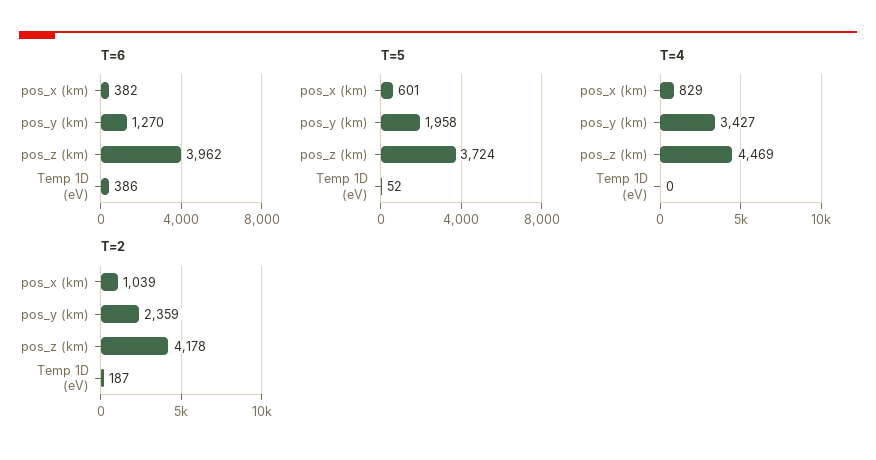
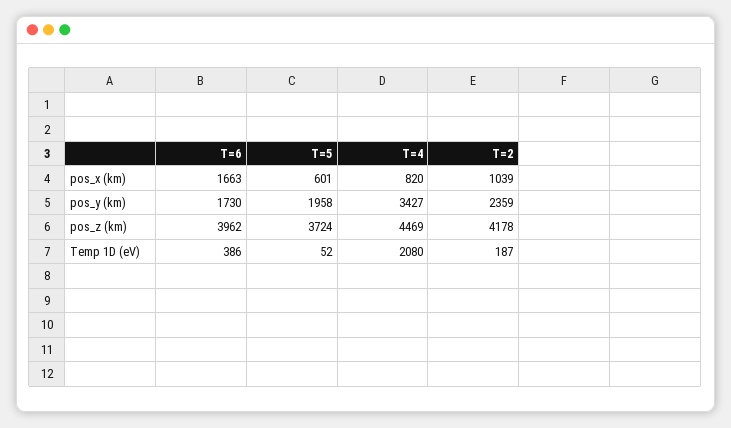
T=6, pos_x (km): 382 -> 1663
T=6, pos_y (km): 1270 -> 1730
T=4, pos_x (km): 829 -> 820
T=4, Temp 1D (eV): 0 -> 2080

